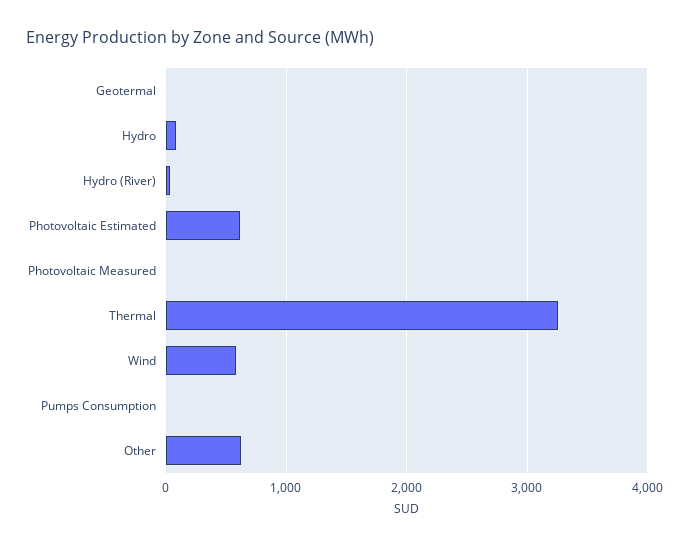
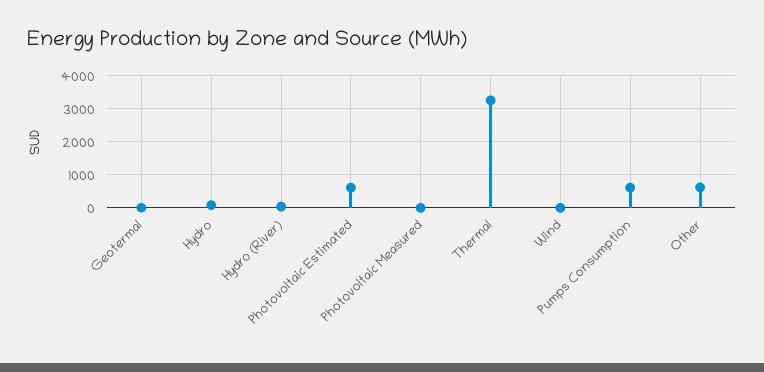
Wind: 600 -> 0
Pumps Consumption: 0 -> 600

